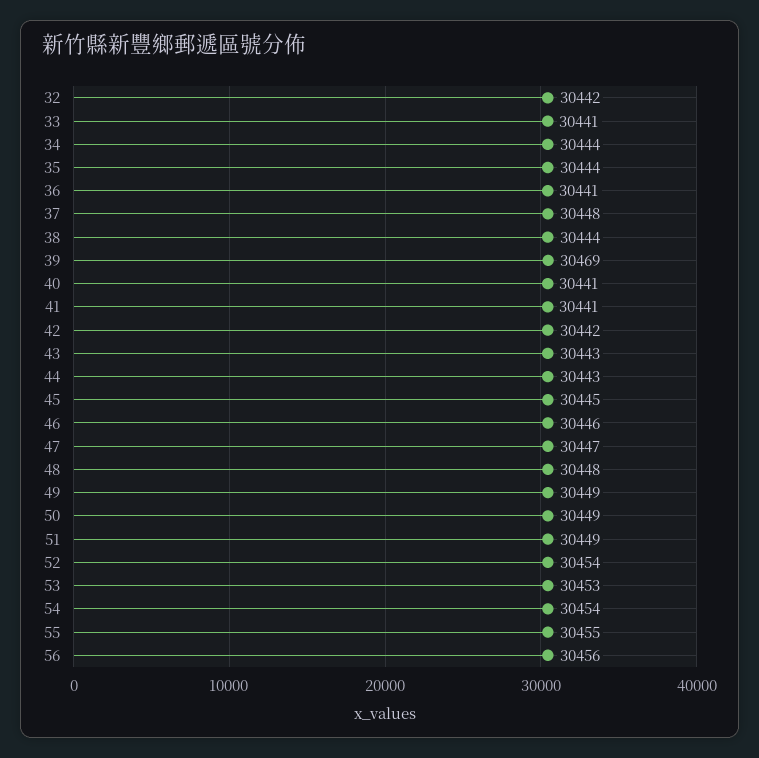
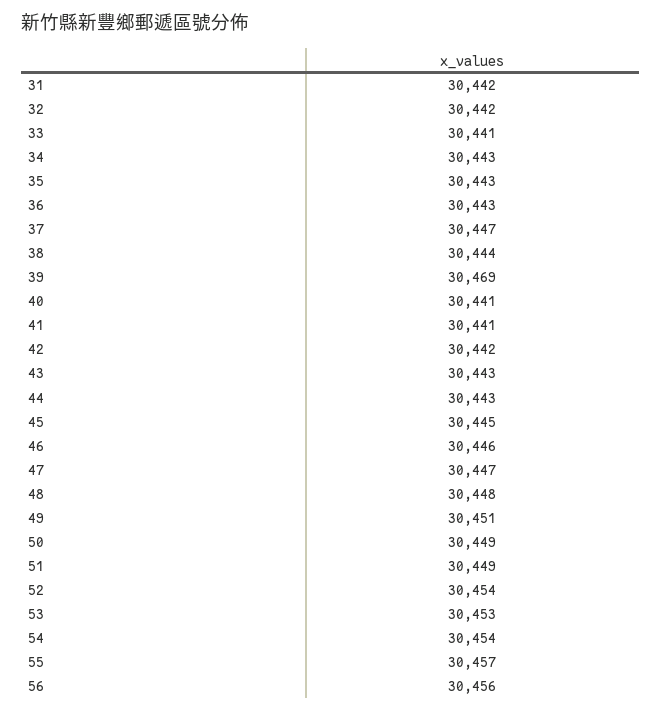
34: 30444 -> 30443
35: 30444 -> 30443
36: 30441 -> 30443
37: 30448 -> 30447
49: 30449 -> 30451
55: 30455 -> 30457
31: none -> 30442

